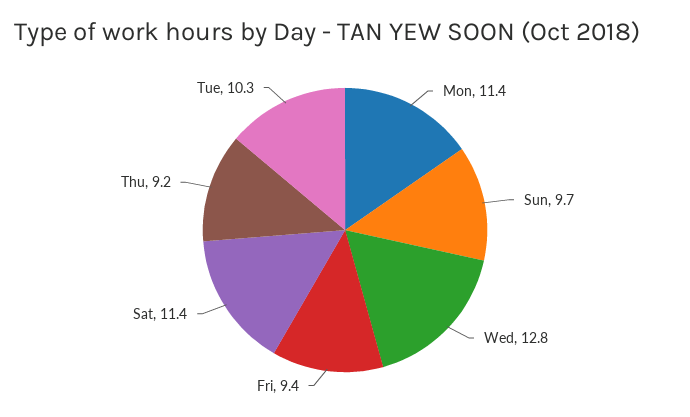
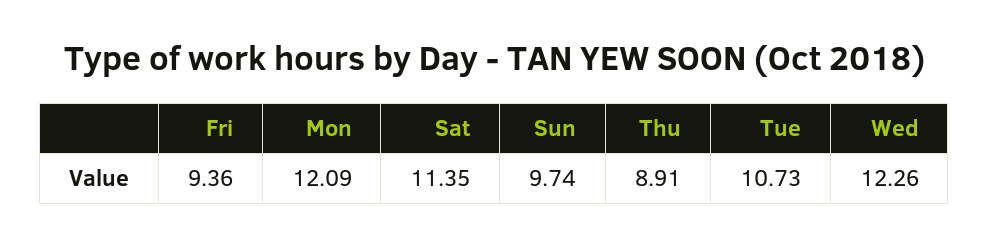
Mon: 11.4 -> 12.09
Wed: 12.8 -> 12.26
Thu: 9.2 -> 8.91
Tue: 10.3 -> 10.73

